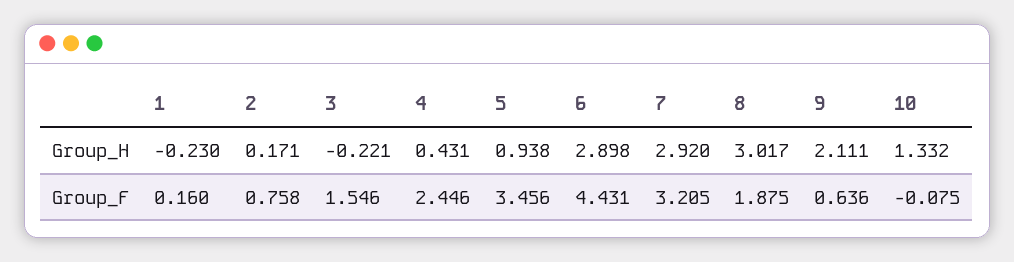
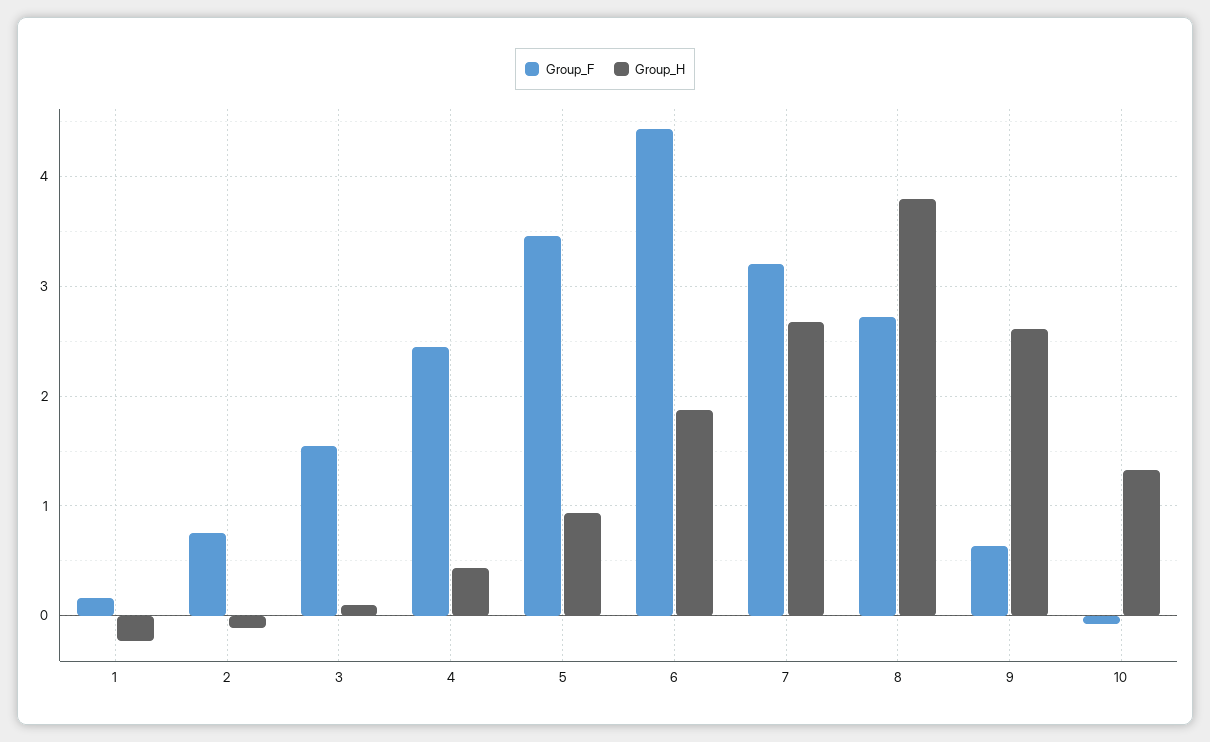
Group_H, 2: 0.171 -> -0.1
Group_H, 3: -0.221 -> 0.1
Group_H, 6: 2.898 -> 1.9
Group_H, 7: 2.92 -> 2.7
Group_H, 8: 3.017 -> 3.8
Group_H, 9: 2.111 -> 2.6
Group_F, 8: 1.875 -> 2.7

